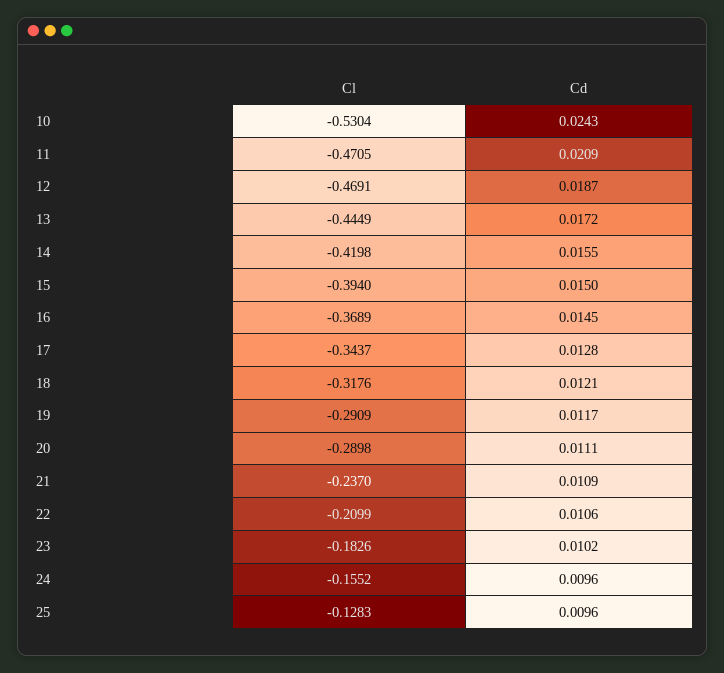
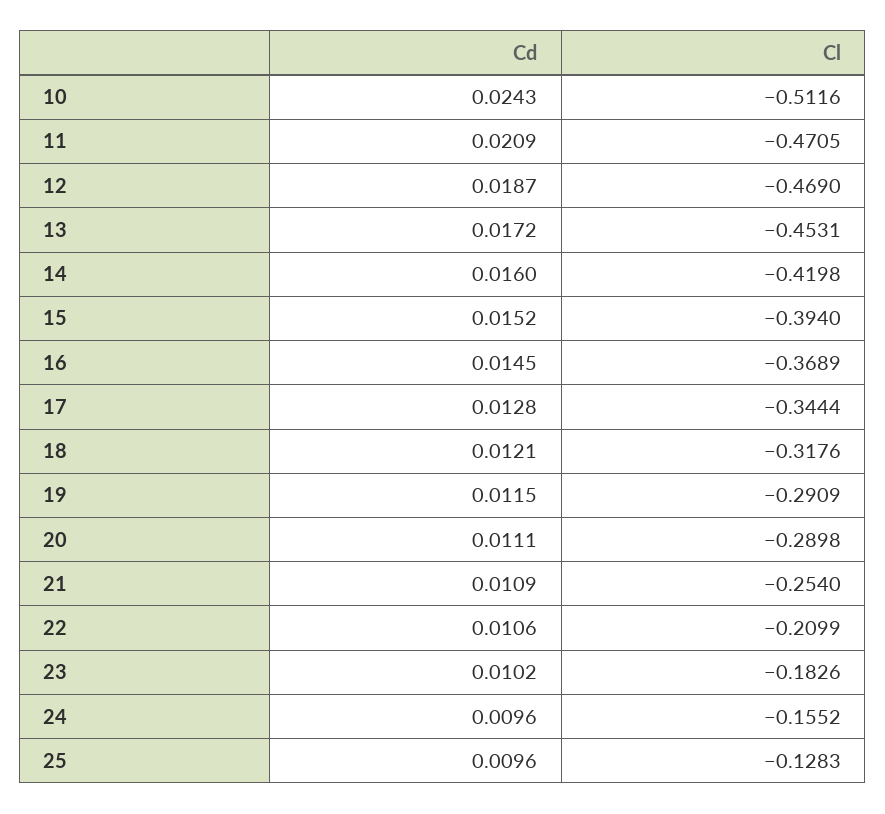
Cl, 10: -0.5304 -> -0.5116
Cl, 12: -0.4691 -> -0.469
Cl, 13: -0.4449 -> -0.4531
Cd, 14: 0.0155 -> 0.016
Cd, 15: 0.015 -> 0.0152
Cl, 17: -0.3437 -> -0.3444
Cd, 19: 0.0117 -> 0.0115
Cl, 21: -0.237 -> -0.254

